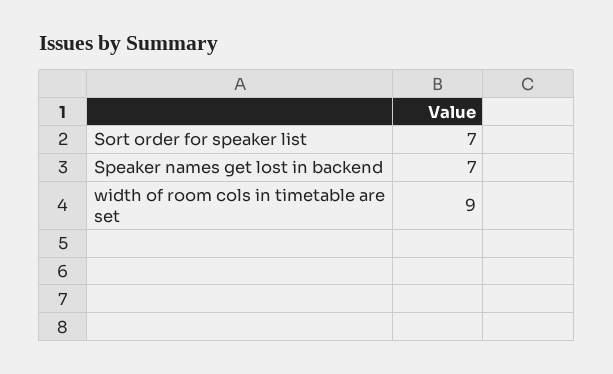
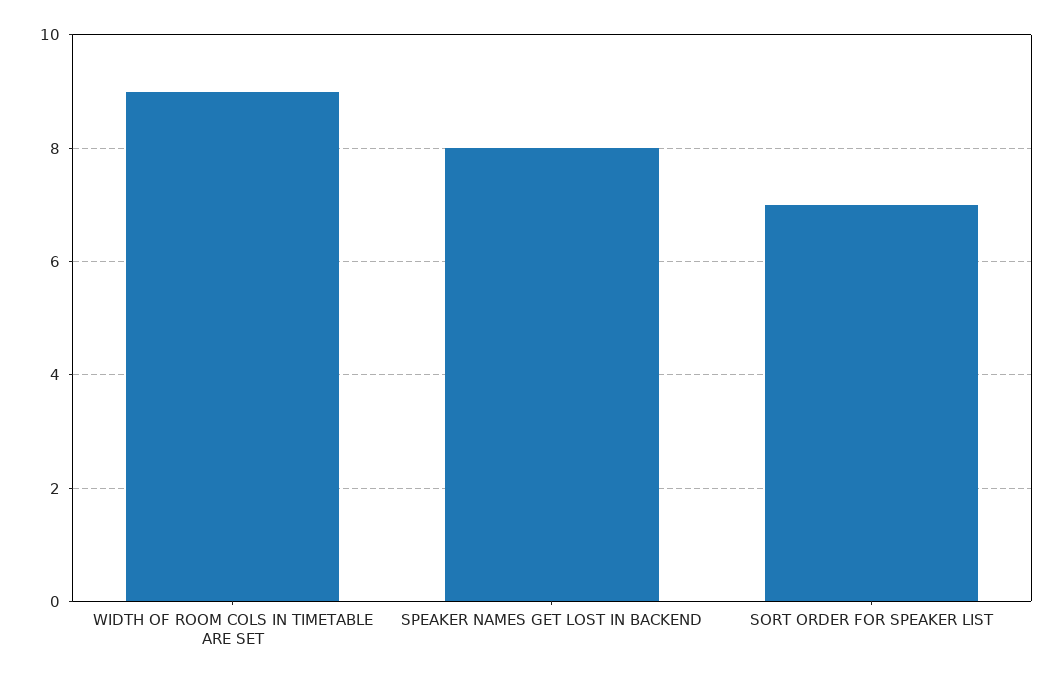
Speaker names get lost in backend: 7 -> 8

